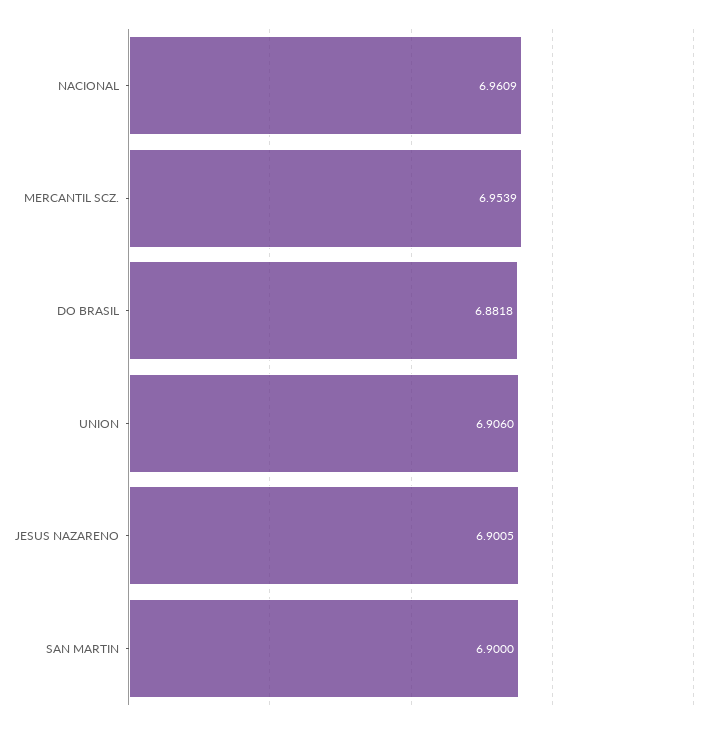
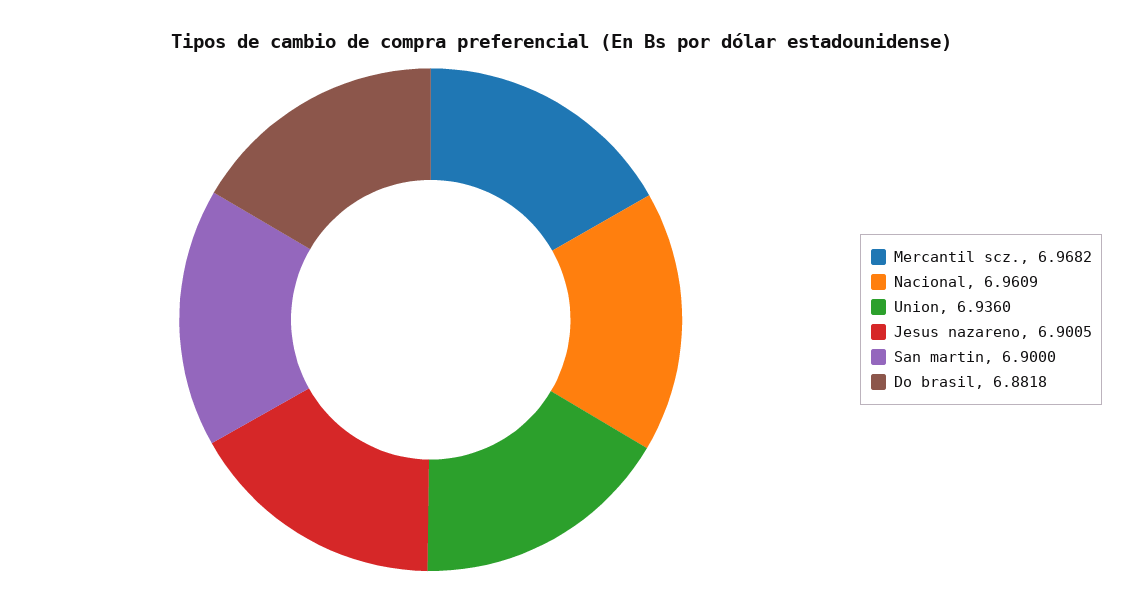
MERCANTIL SCZ.: 6.9539 -> 6.9682
UNION: 6.906 -> 6.936

